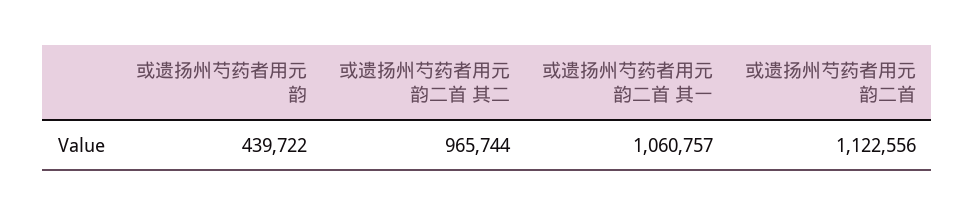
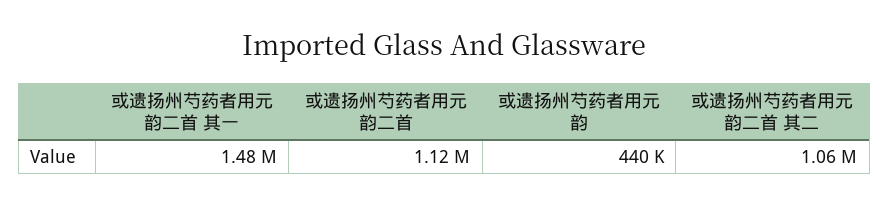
或遗扬州芍药者用元韵二首 其二: 965744 -> 1060000
或遗扬州芍药者用元韵二首 其一: 1060757 -> 1480000

